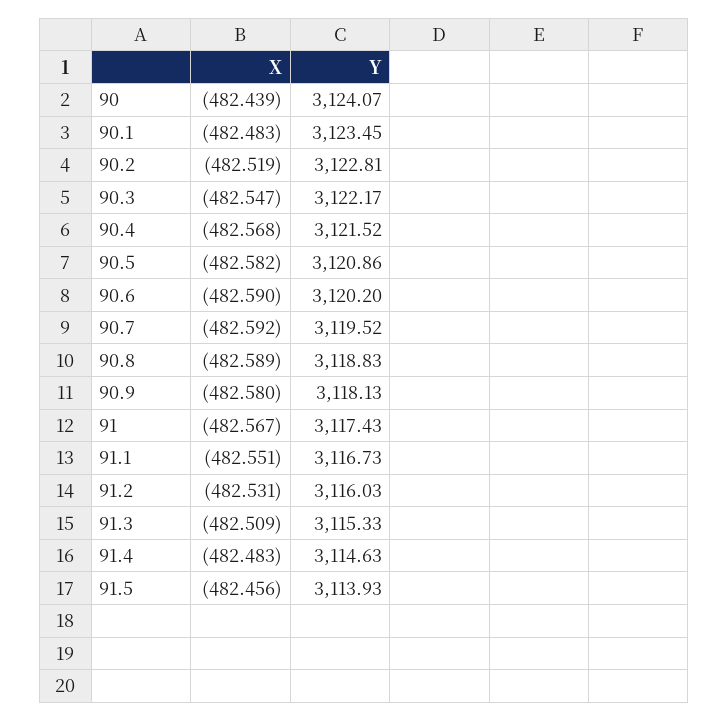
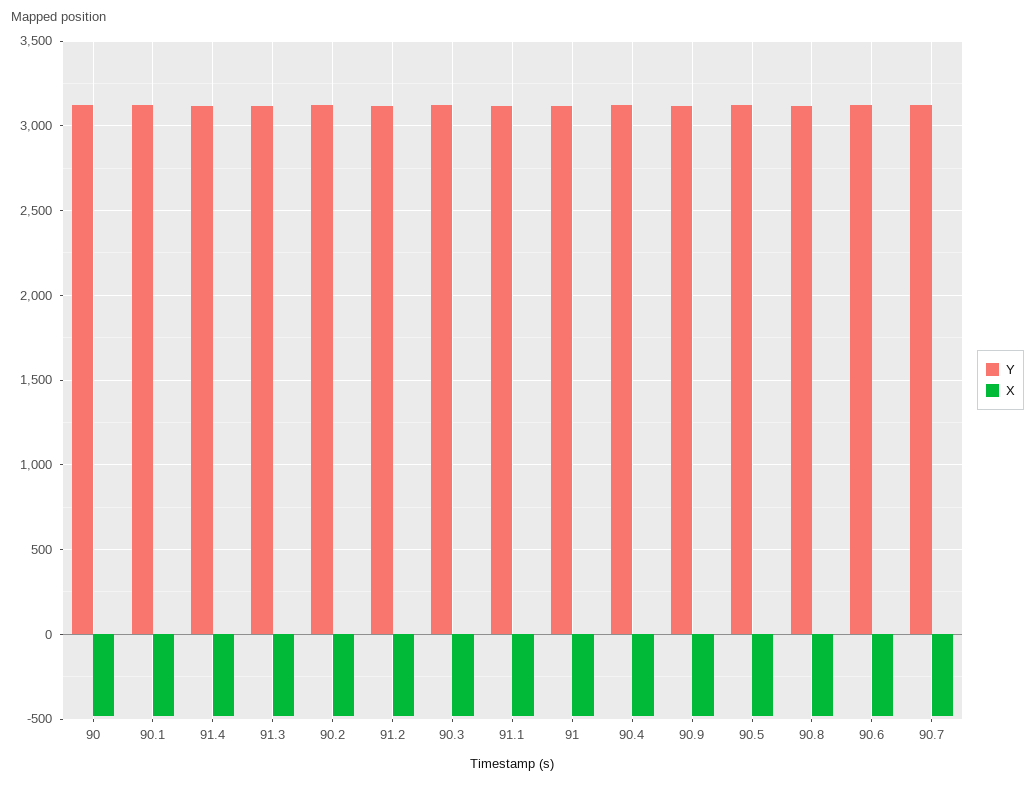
X, 91.5: -482.456 -> none
Y, 91.5: 3113.93 -> none

